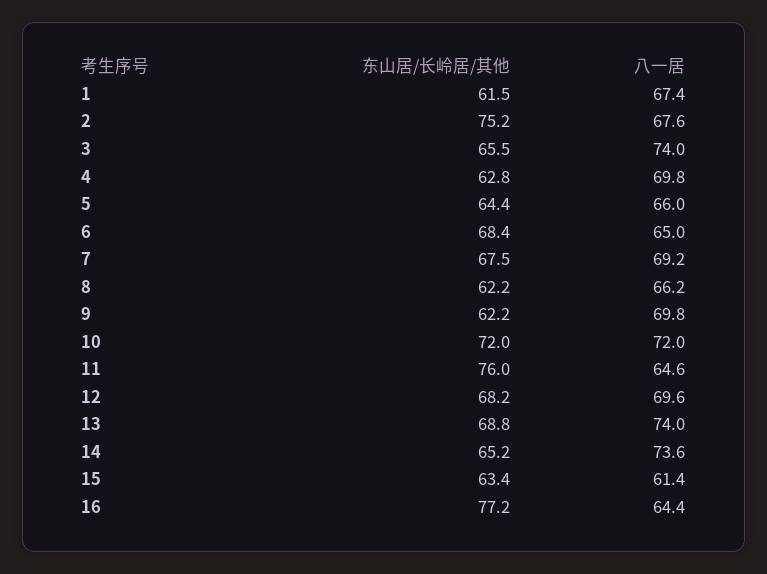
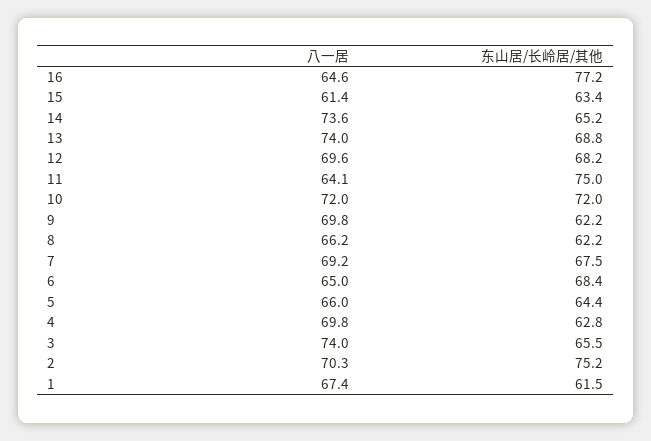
八一居, 2: 67.6 -> 70.3
东山居/长岭居/其他, 11: 76 -> 75
八一居, 11: 64.6 -> 64.1
八一居, 16: 64.4 -> 64.6

